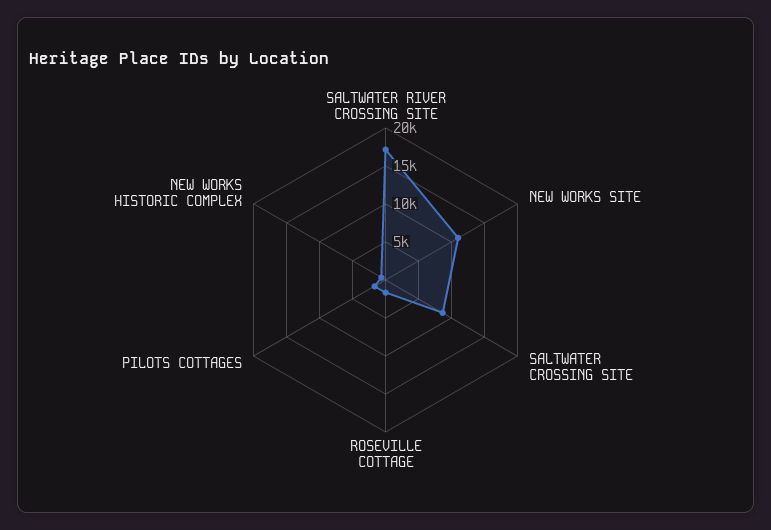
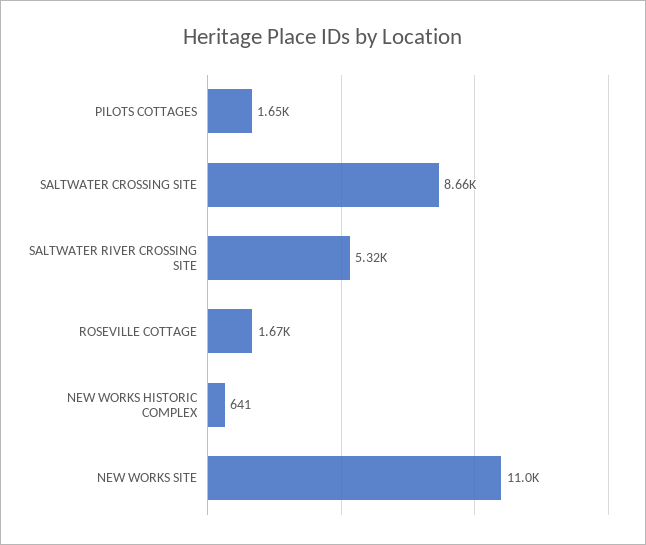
SALTWATER RIVER CROSSING SITE: 17500 -> 5320

